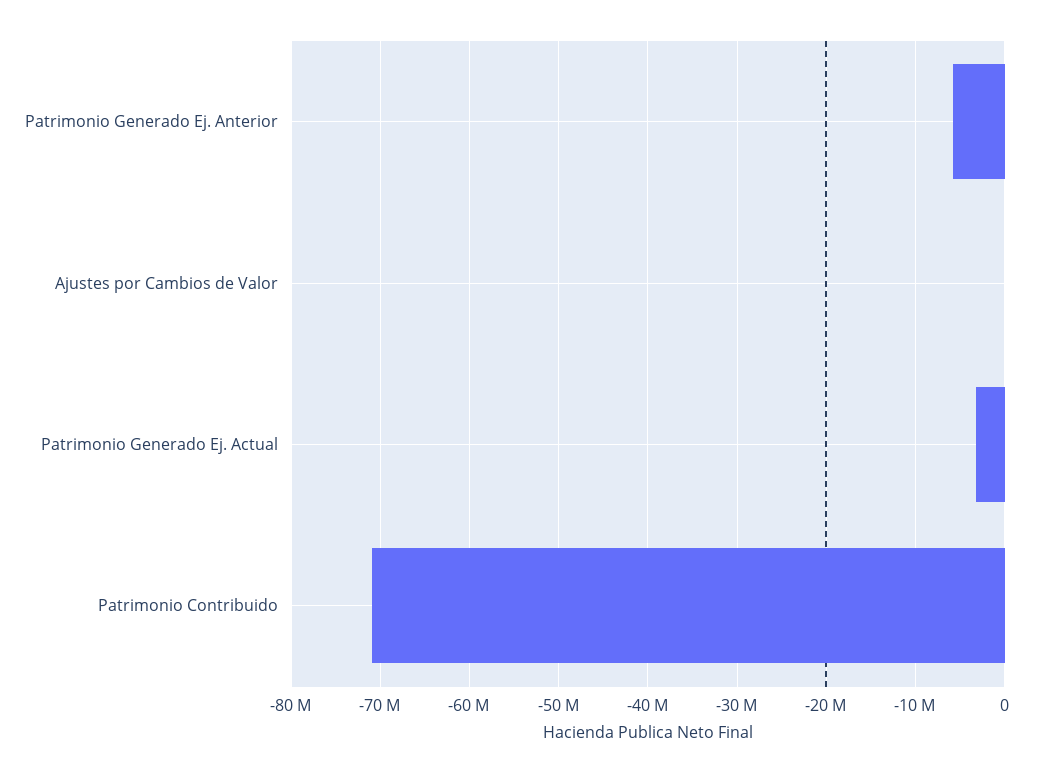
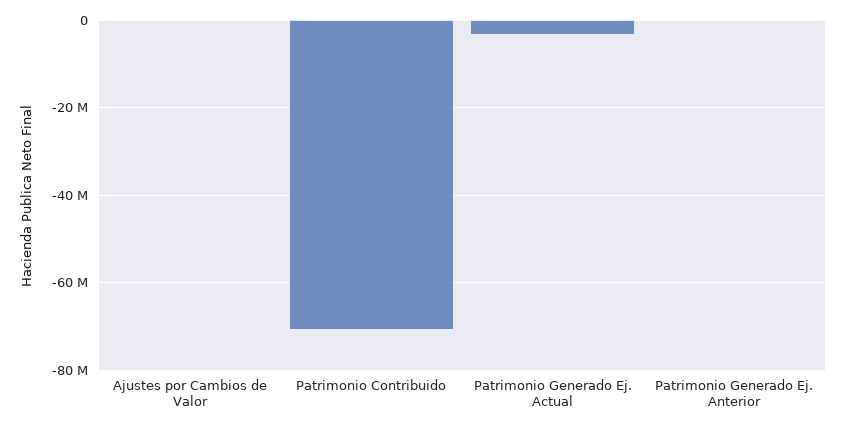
Patrimonio Generado Ej. Anterior: -6000000 -> 0

